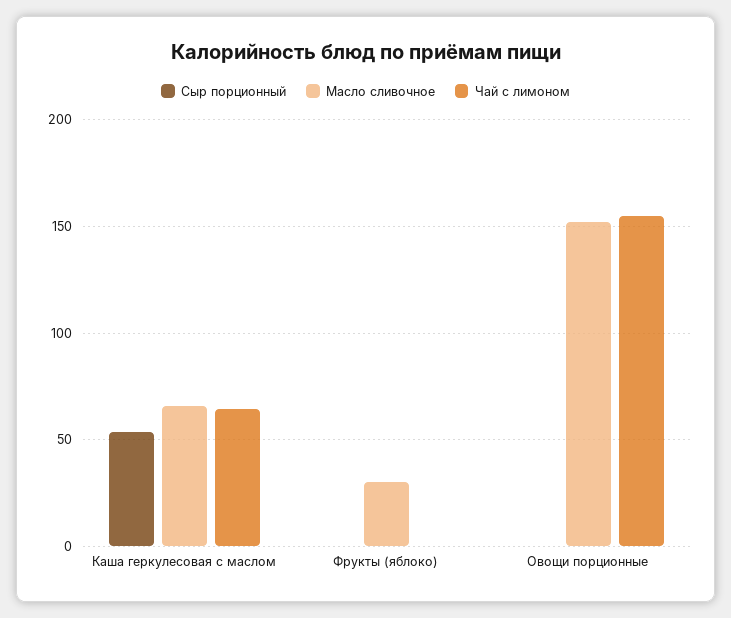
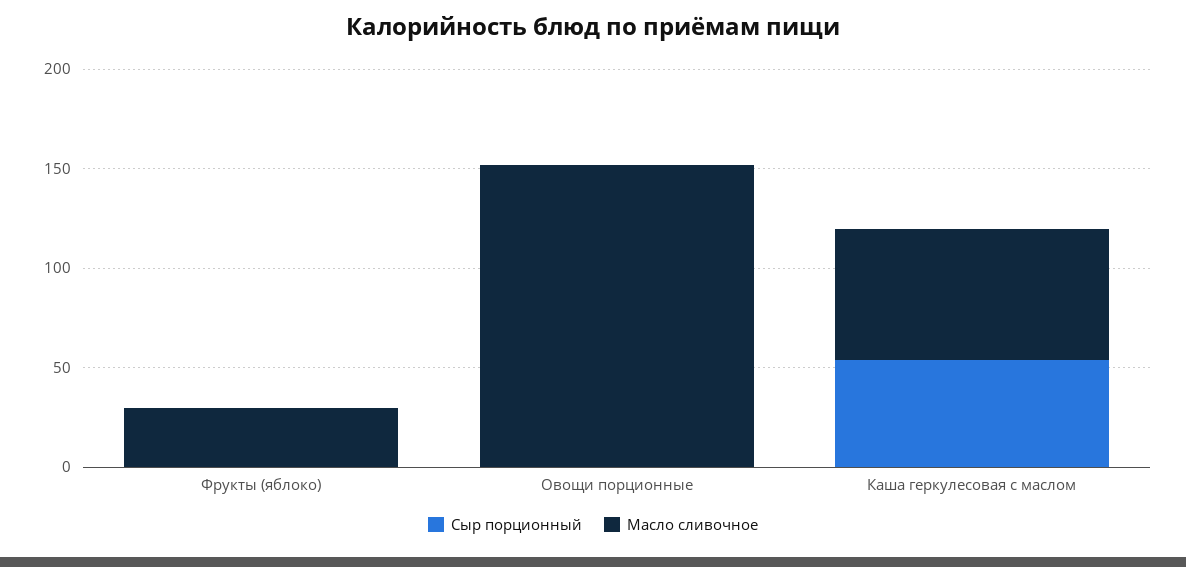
Чай с лимоном, Каша геркулесовая с маслом: 65 -> none
Чай с лимоном, Фрукты (яблоко): 0 -> none
Чай с лимоном, Овощи порционные: 155 -> none

